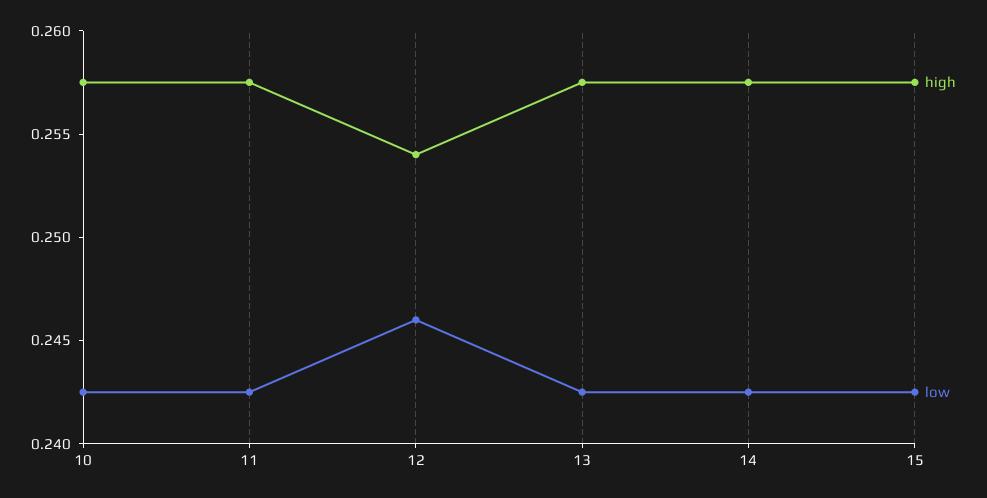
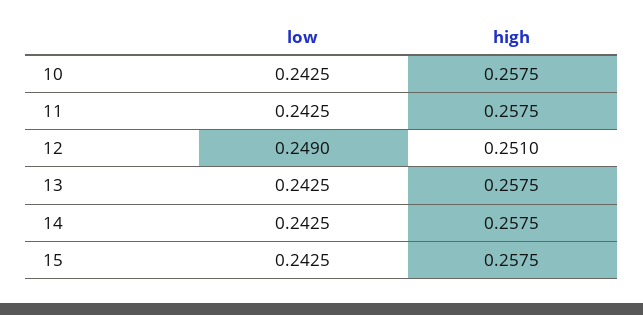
high, 12: 0.254 -> 0.251
low, 12: 0.246 -> 0.249

